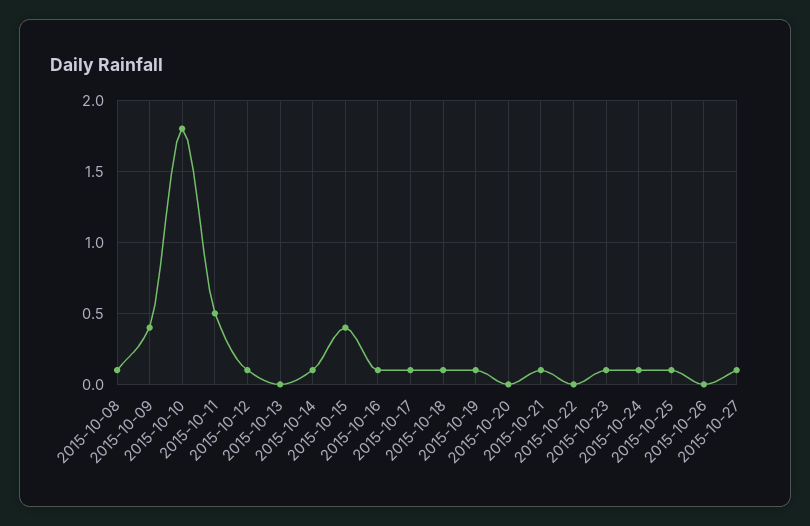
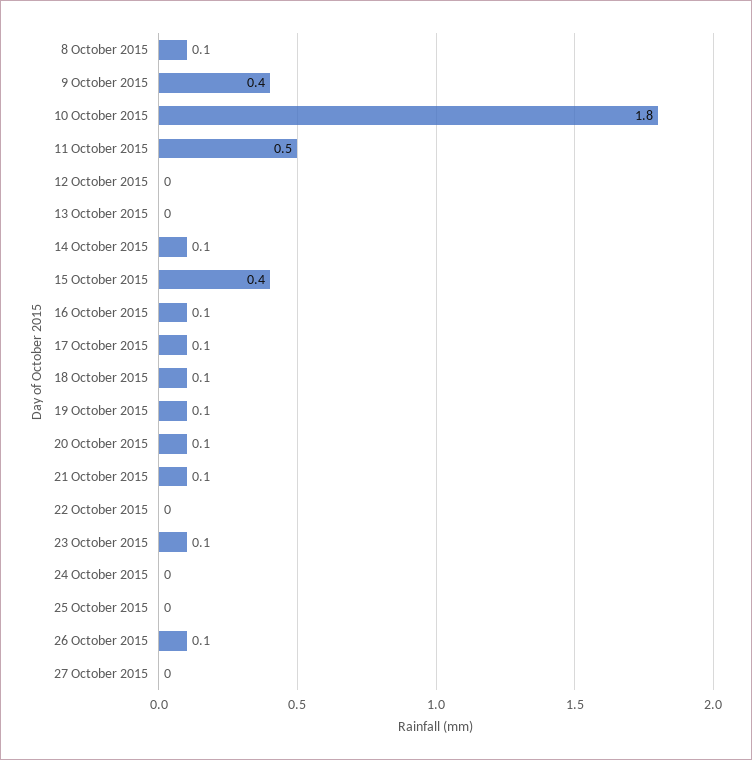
2015-10-12: 0.1 -> 0
2015-10-20: 0 -> 0.1
2015-10-24: 0.1 -> 0
2015-10-25: 0.1 -> 0
2015-10-26: 0 -> 0.1
2015-10-27: 0.1 -> 0

